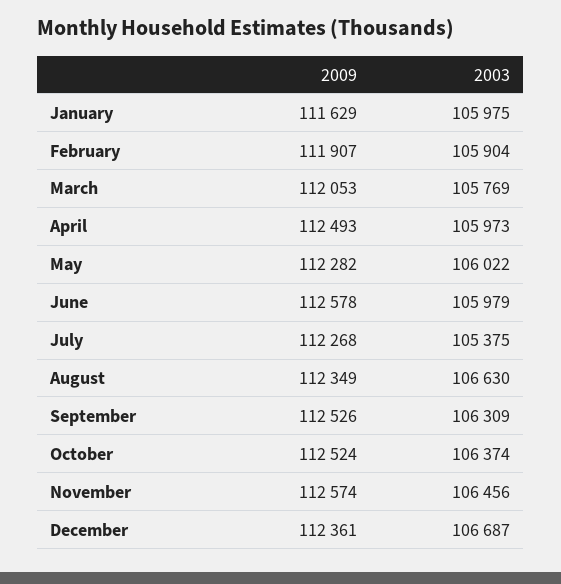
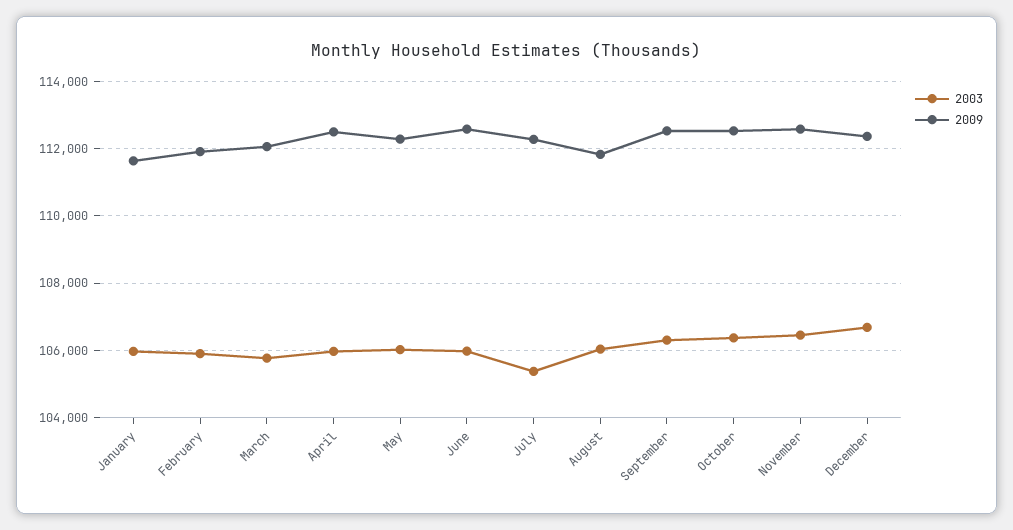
2009, August: 112349 -> 111800
2003, August: 106630 -> 106000

